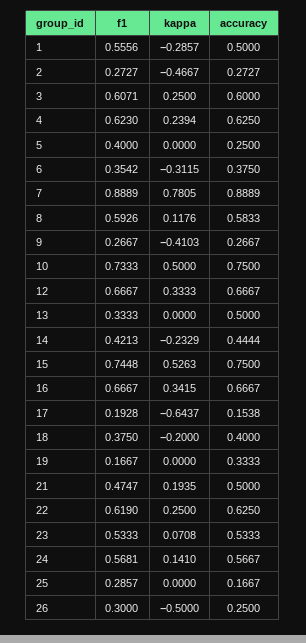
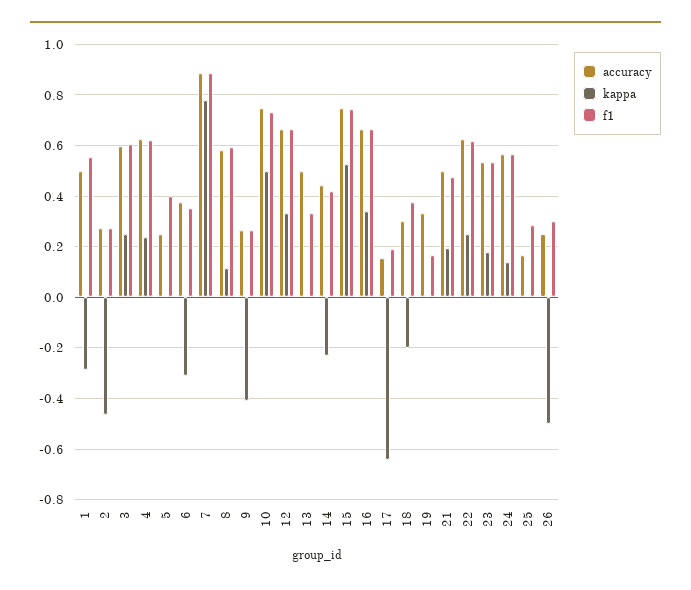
accuracy, 18: 0.4 -> 0.3
kappa, 23: 0.0708 -> 0.175

